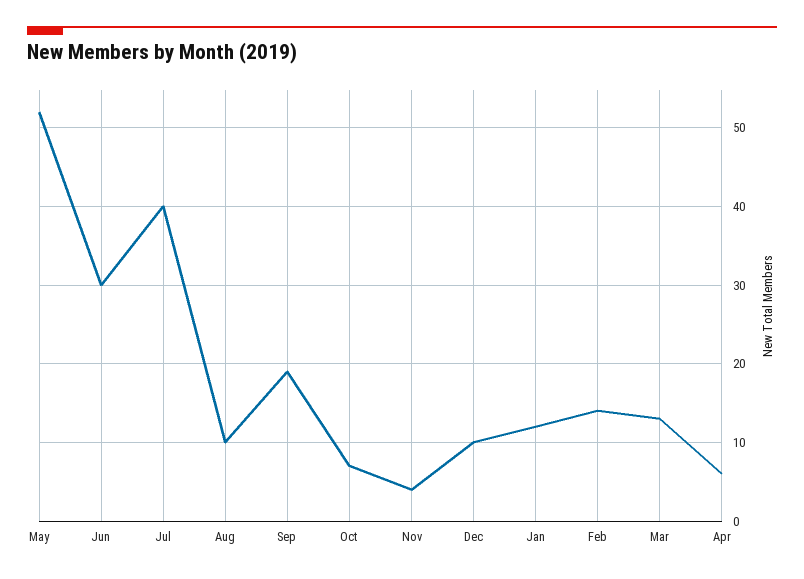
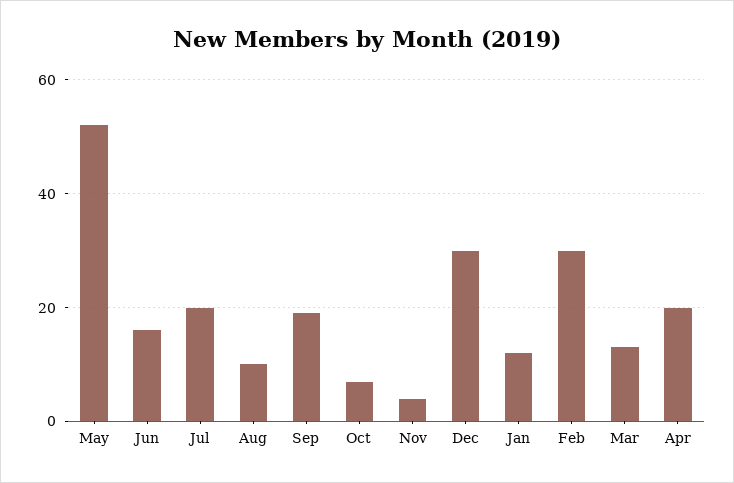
Jun: 30 -> 15
Jul: 40 -> 20
Dec: 10 -> 30
Feb: 14 -> 30
Apr: 6 -> 20

